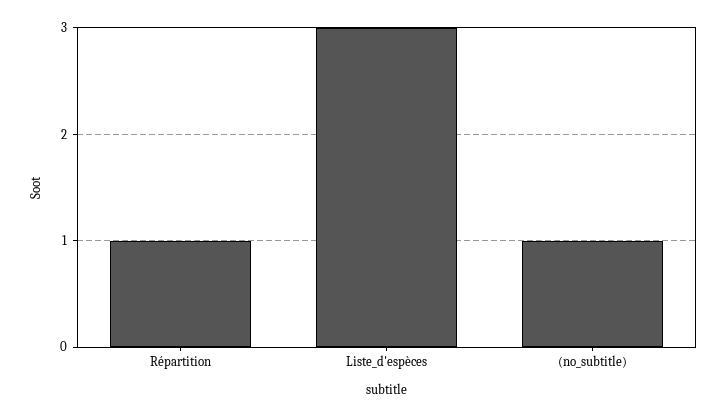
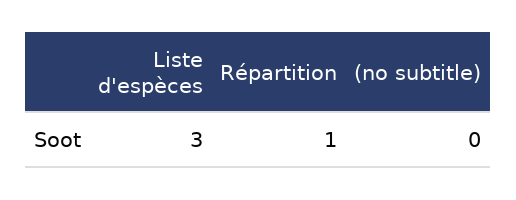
(no_subtitle): 1 -> 0

